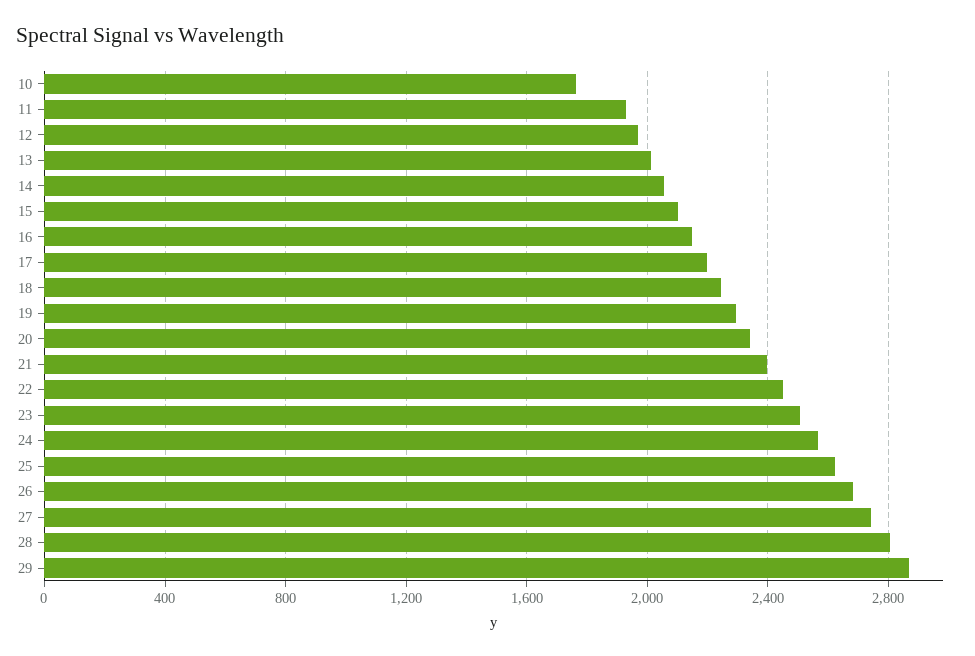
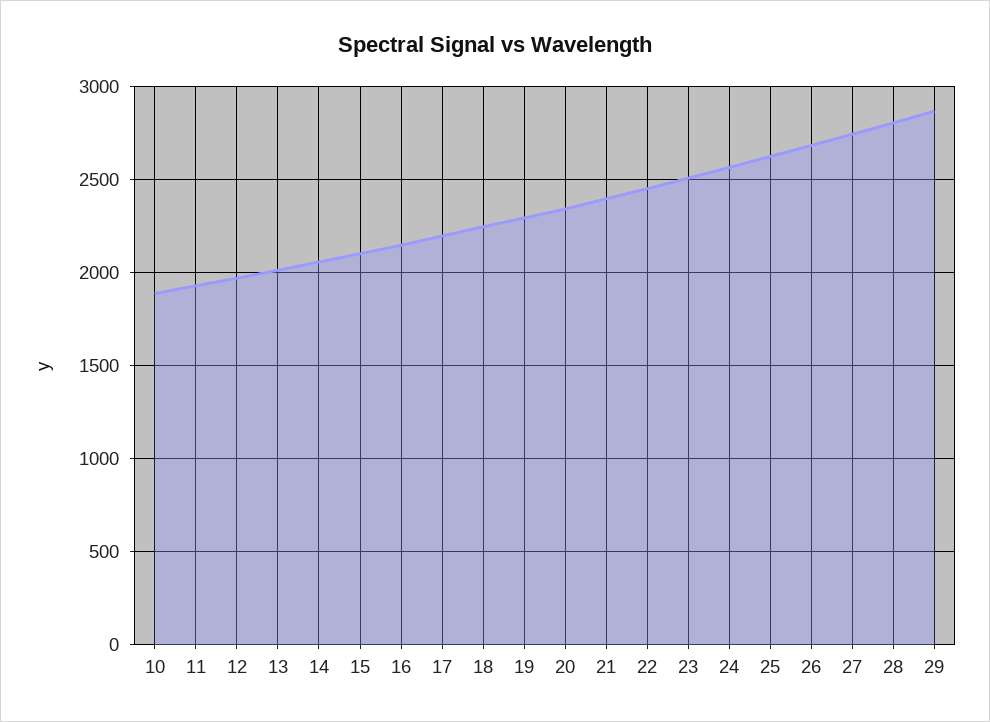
10: 1750 -> 1900

